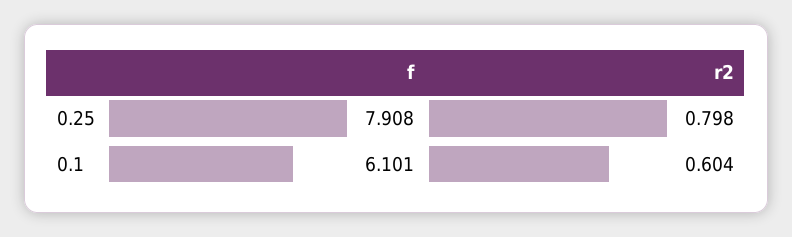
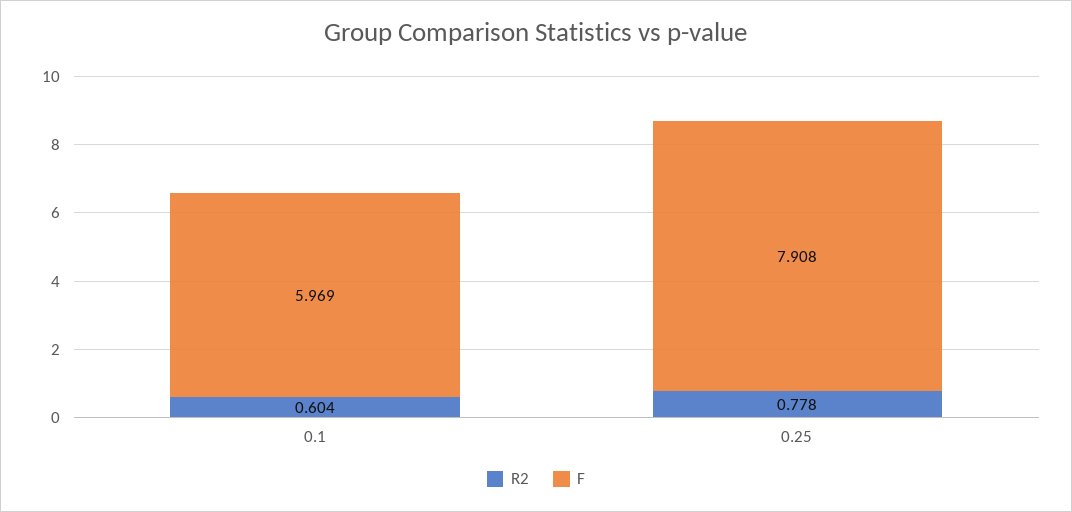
r2, 0.25: 0.798 -> 0.778
f, 0.1: 6.101 -> 5.969

